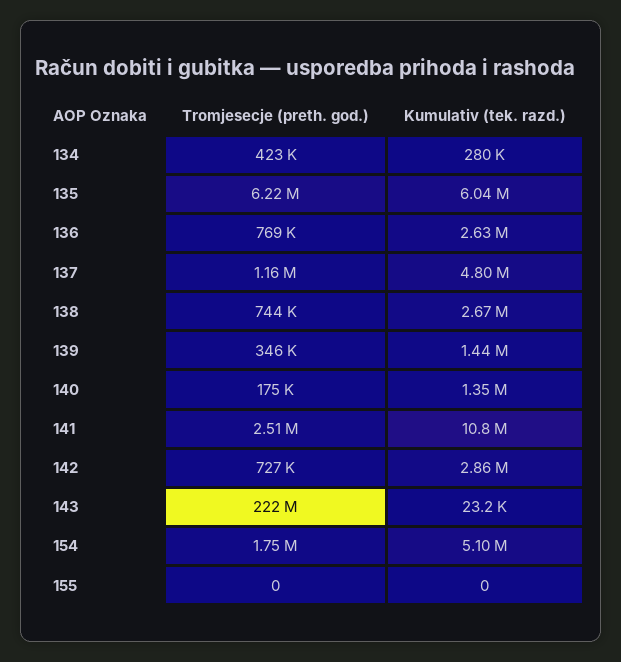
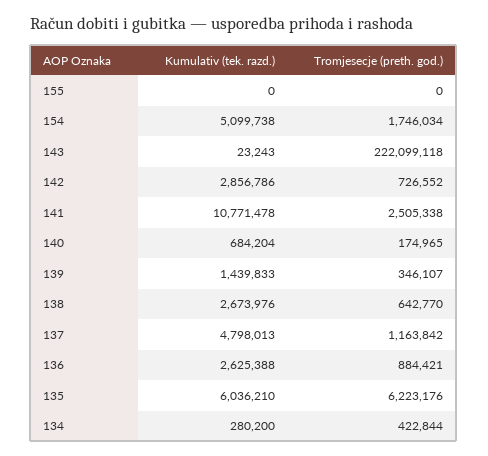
Tromjesecje (preth. god.), 136: 769000 -> 884421
Tromjesecje (preth. god.), 138: 744000 -> 642770
Kumulativ (tek. razd.), 140: 1350000 -> 684204

